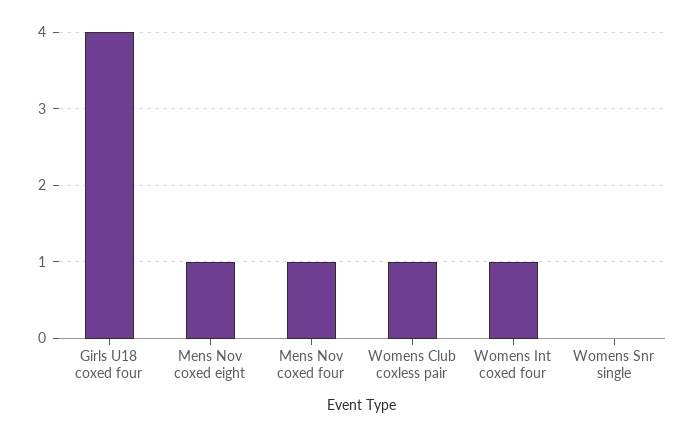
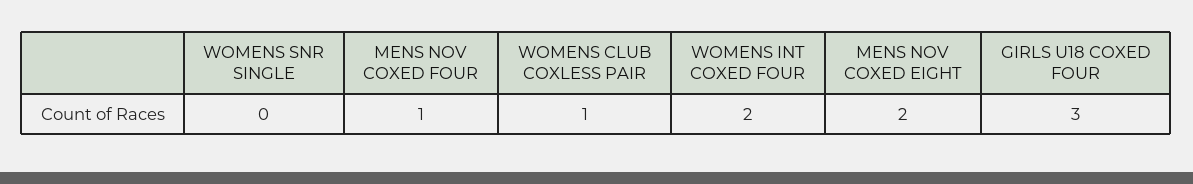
Girls U18 coxed four: 4 -> 3
Mens Nov coxed eight: 1 -> 2
Womens Int coxed four: 1 -> 2

